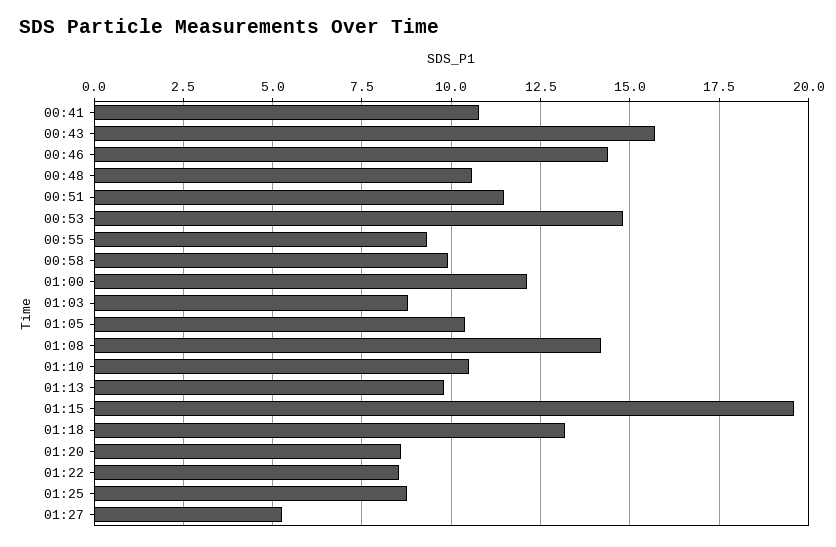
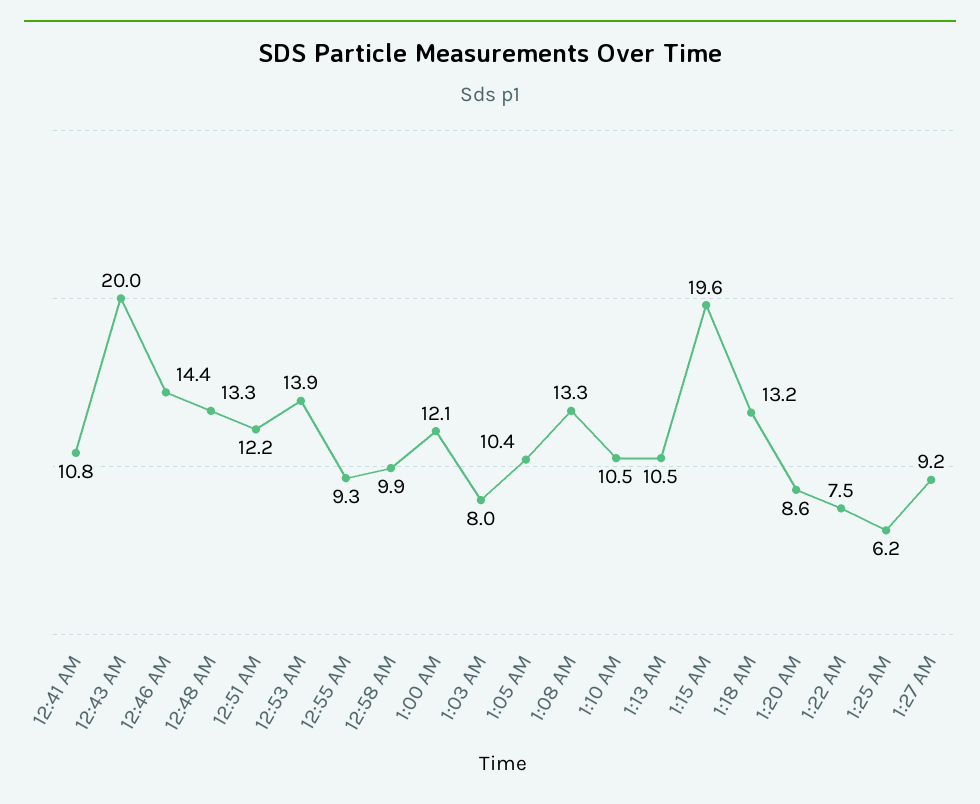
00:43: 15.75 -> 20
00:48: 10.5 -> 13.3
00:51: 11.5 -> 12.2
00:53: 14.75 -> 13.9
01:03: 8.75 -> 8
01:08: 14.25 -> 13.3
01:13: 9.75 -> 10.5
01:22: 8.5 -> 7.5
01:25: 8.75 -> 6.2
01:27: 5.25 -> 9.2

